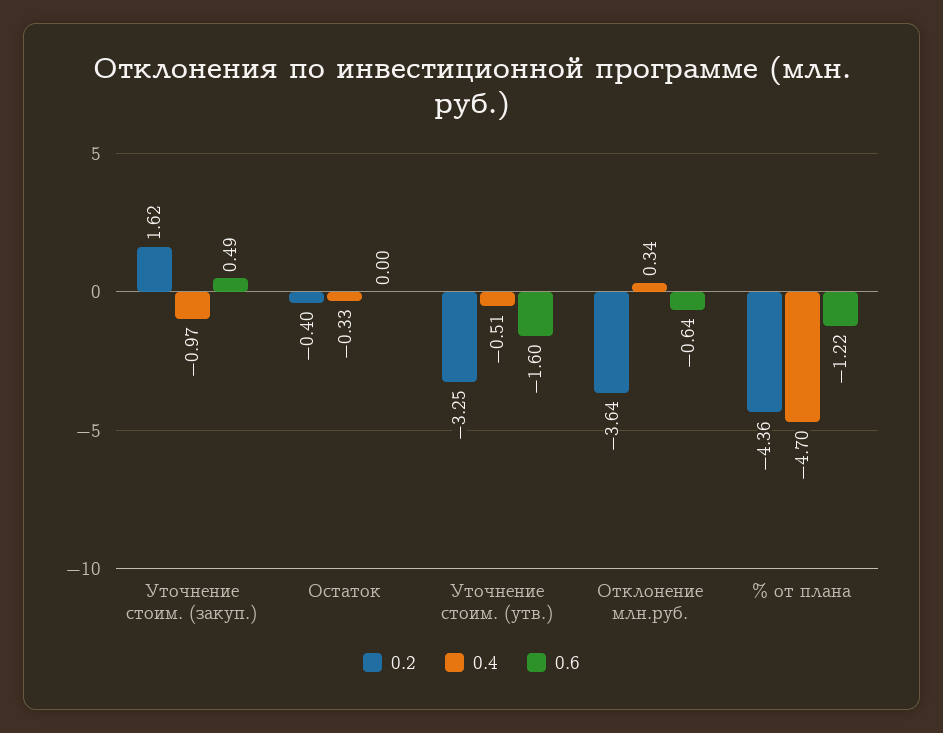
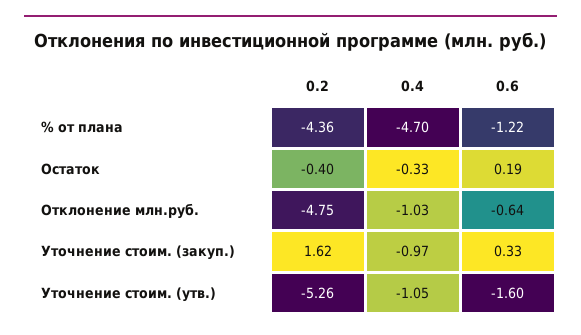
0.6, Уточнение стоим. (закуп.): 0.49 -> 0.33
0.6, Остаток: 0 -> 0.19
0.2, Уточнение стоим. (утв.): -3.25 -> -5.26
0.4, Уточнение стоим. (утв.): -0.51 -> -1.05
0.2, Отклонение млн.руб.: -3.64 -> -4.75
0.4, Отклонение млн.руб.: 0.34 -> -1.03

